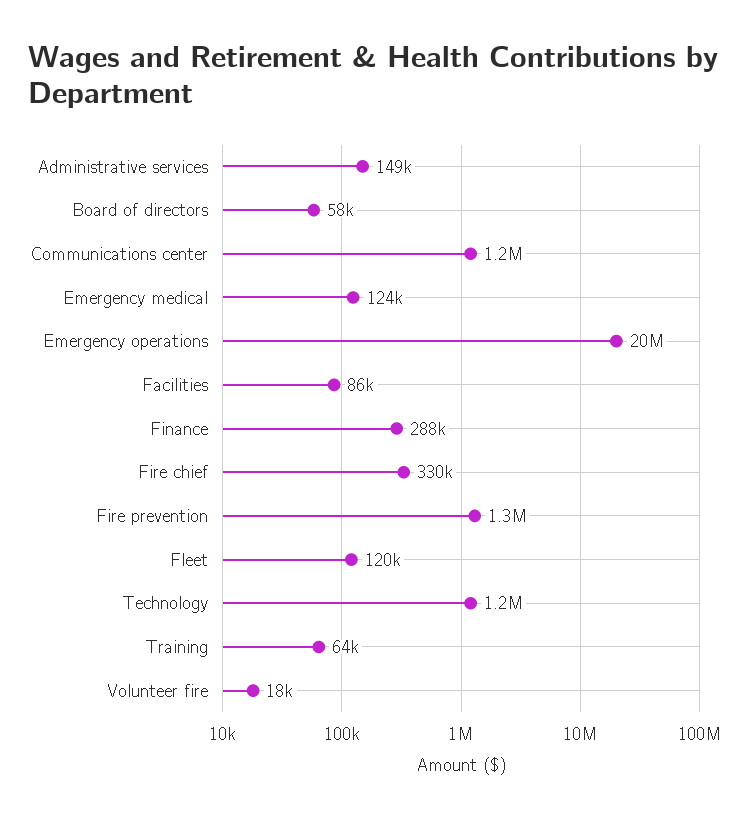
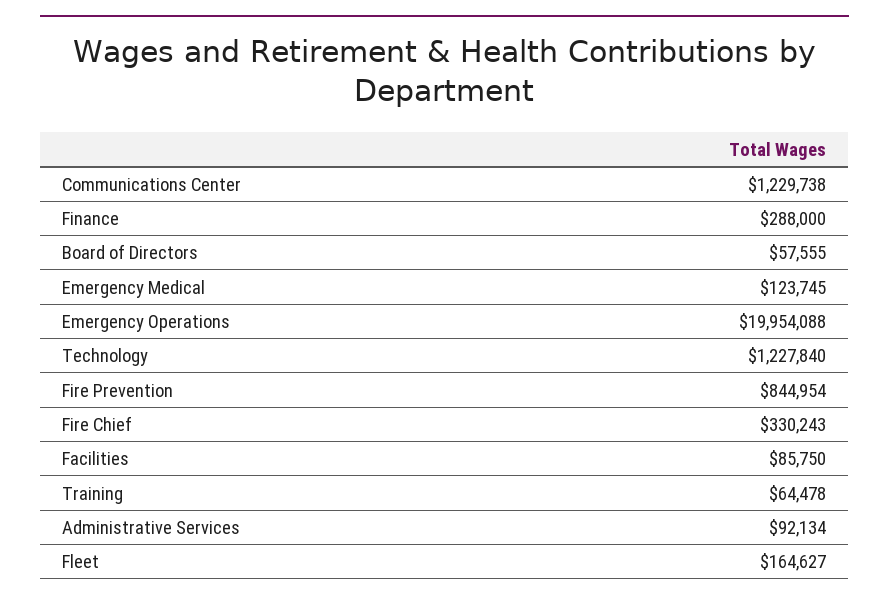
Administrative services: 149000 -> 92134
Fire prevention: 1300000 -> 844954
Fleet: 120000 -> 164627
Volunteer fire: 18000 -> none

